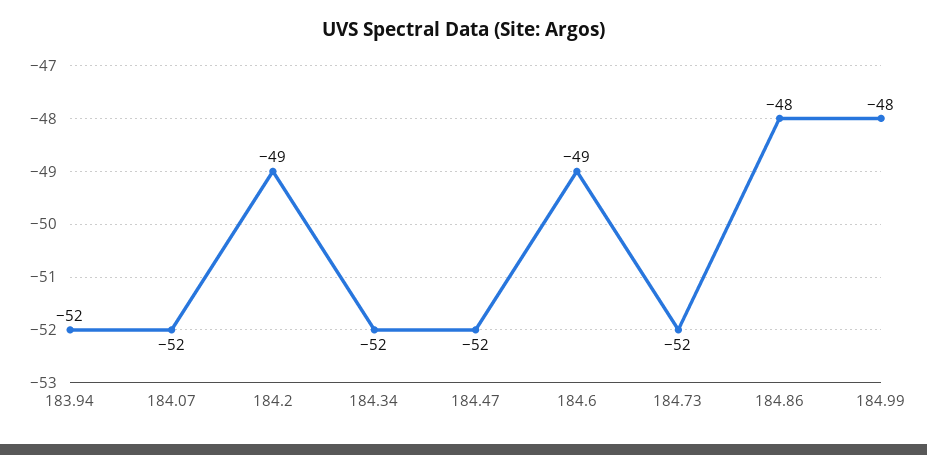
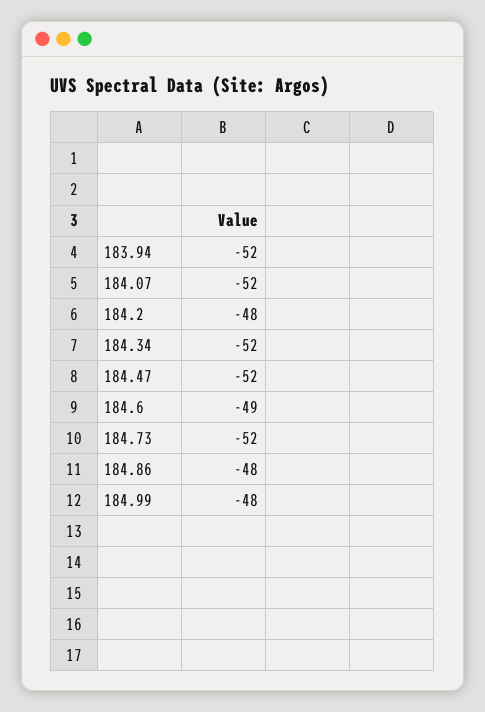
184.2: -49 -> -48

